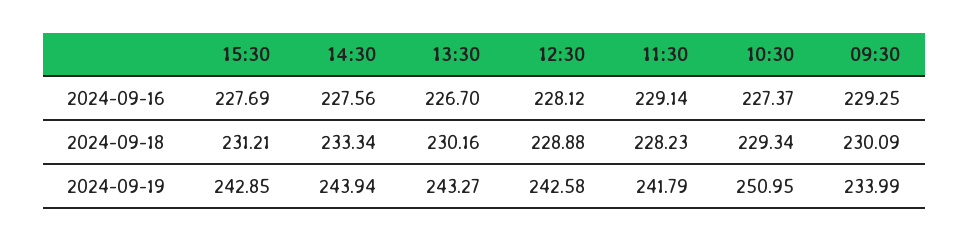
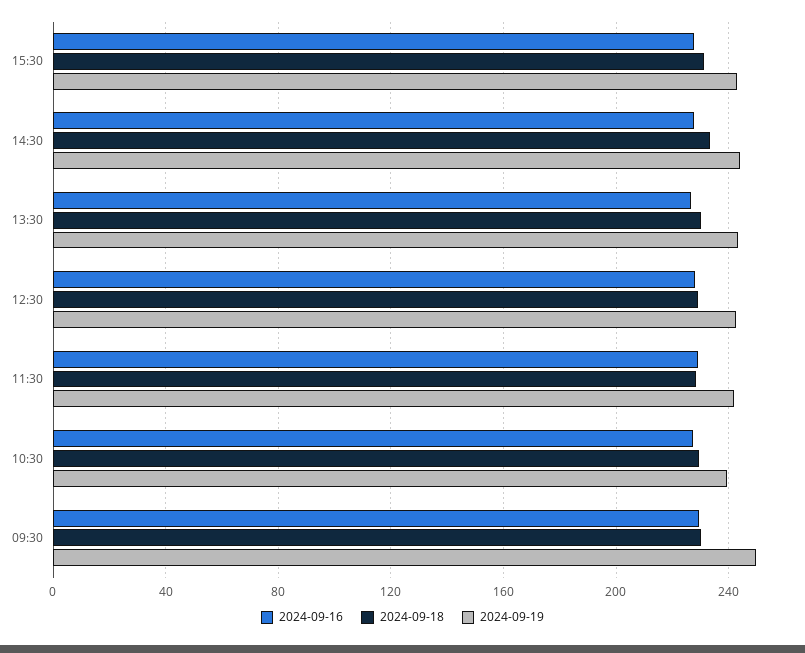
2024-09-19, 10:30: 250.95 -> 240
2024-09-19, 09:30: 233.99 -> 250

